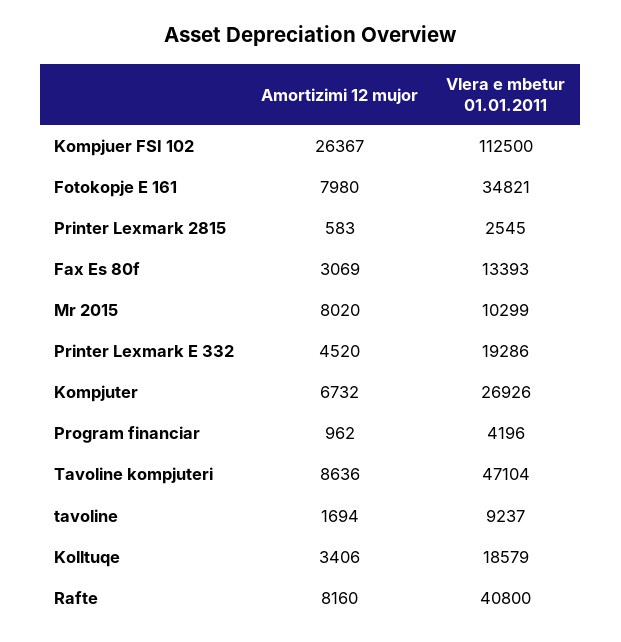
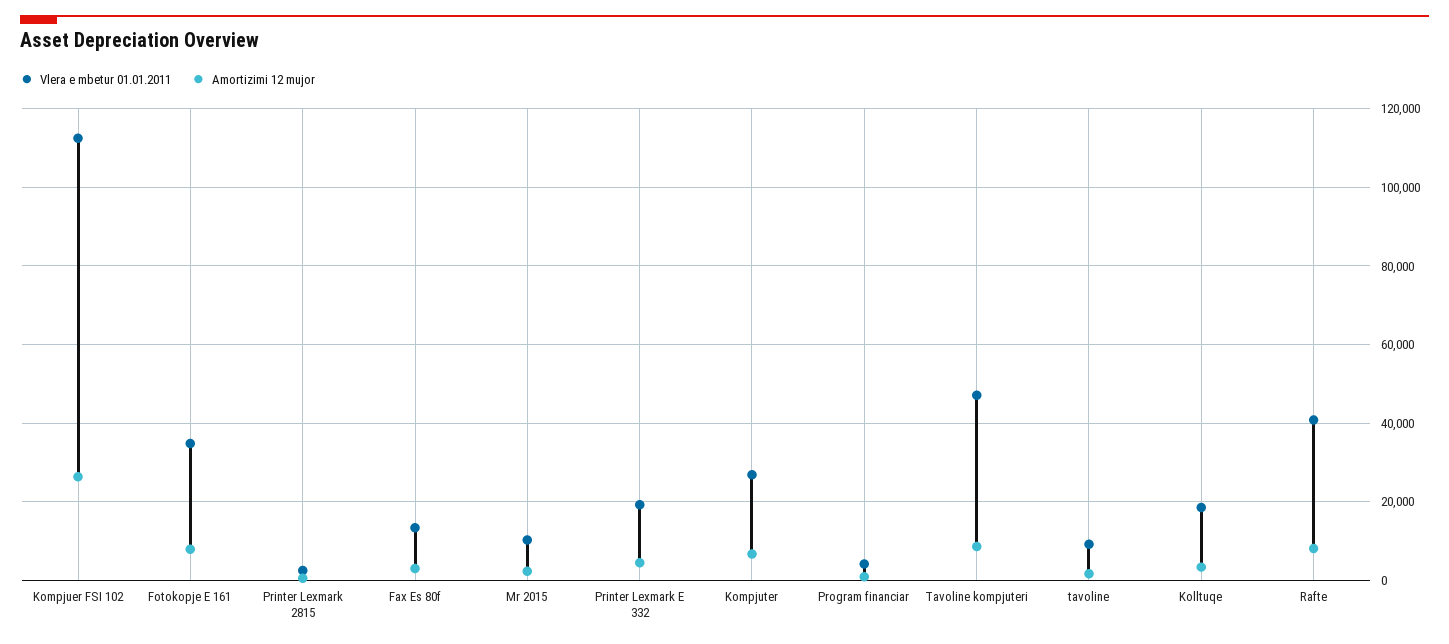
Amortizimi 12 mujor, Mr 2015: 8020 -> 2000

